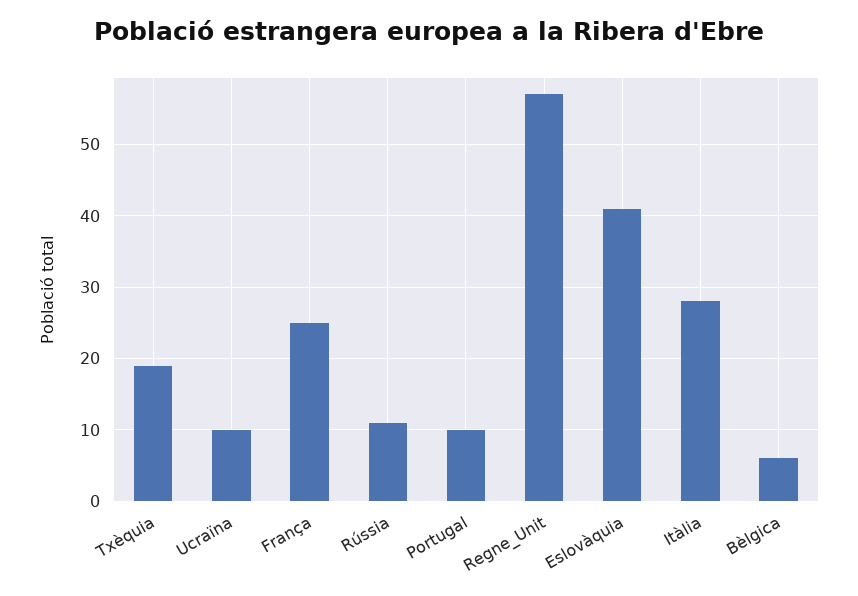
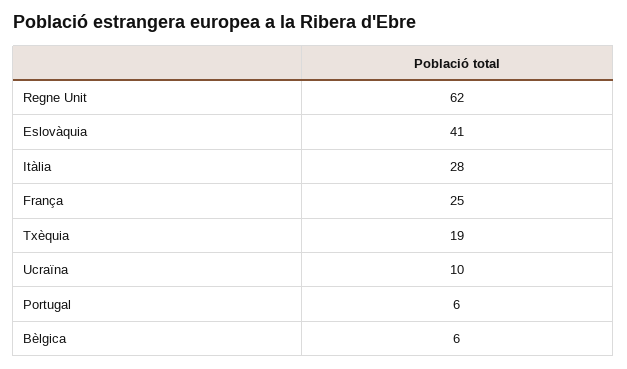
Rússia: 11 -> none
Portugal: 10 -> 6
Regne_Unit: 57 -> 62

